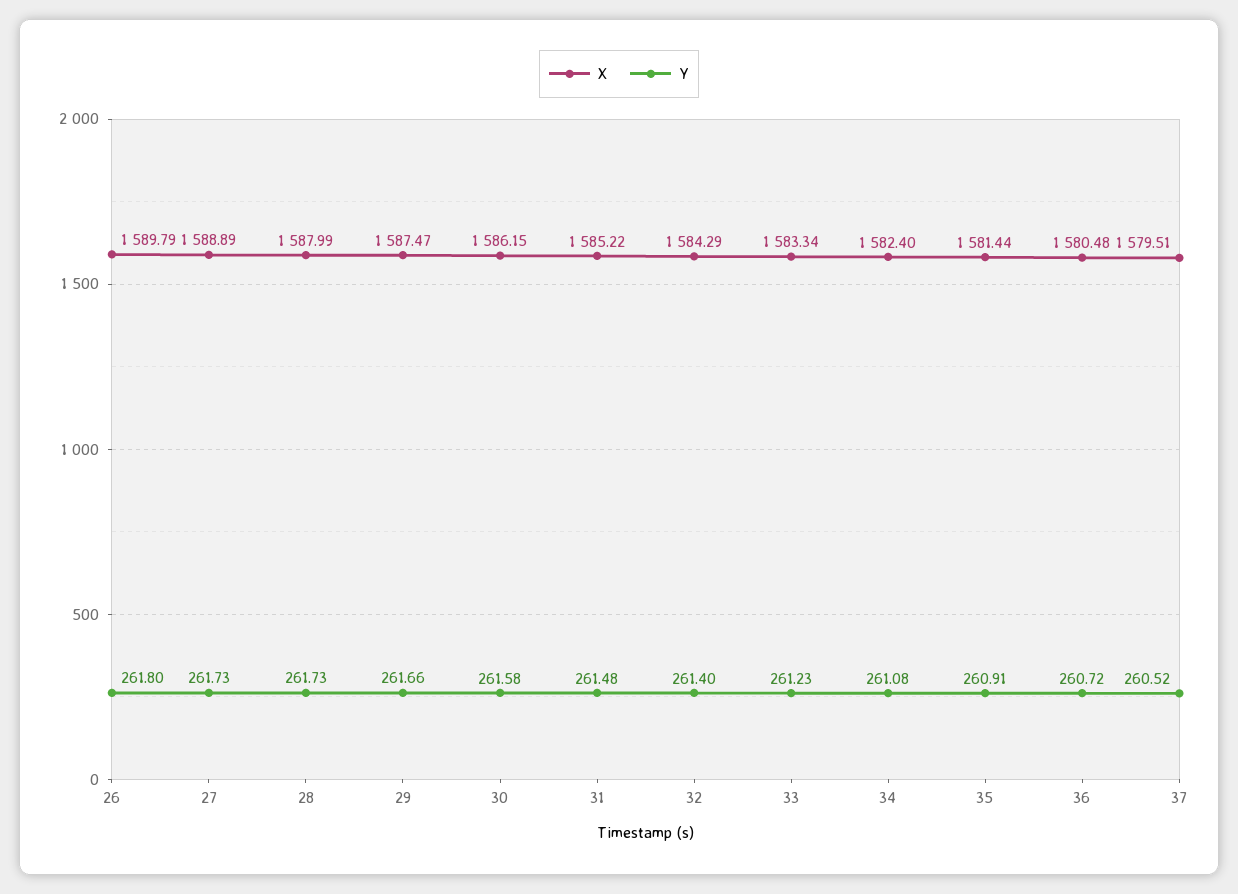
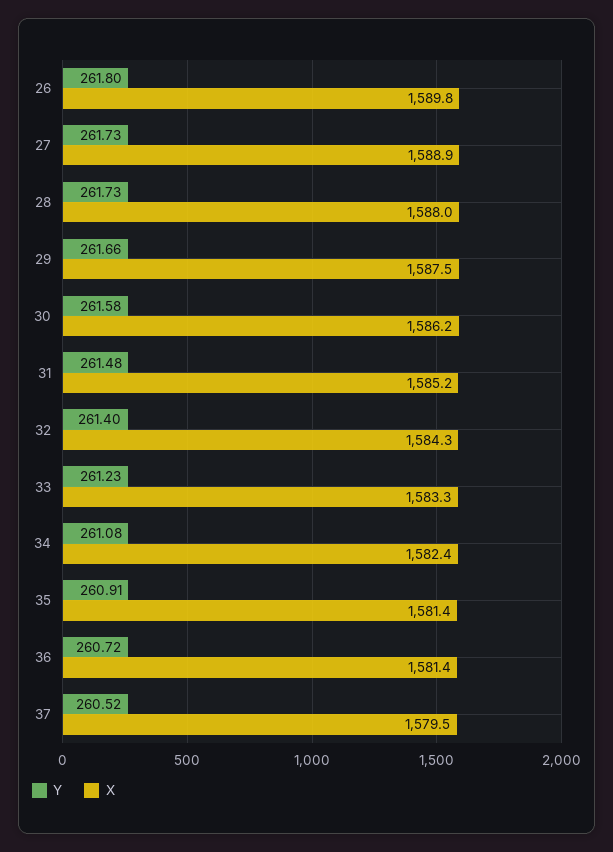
X, 36: 1580.48 -> 1581.4

